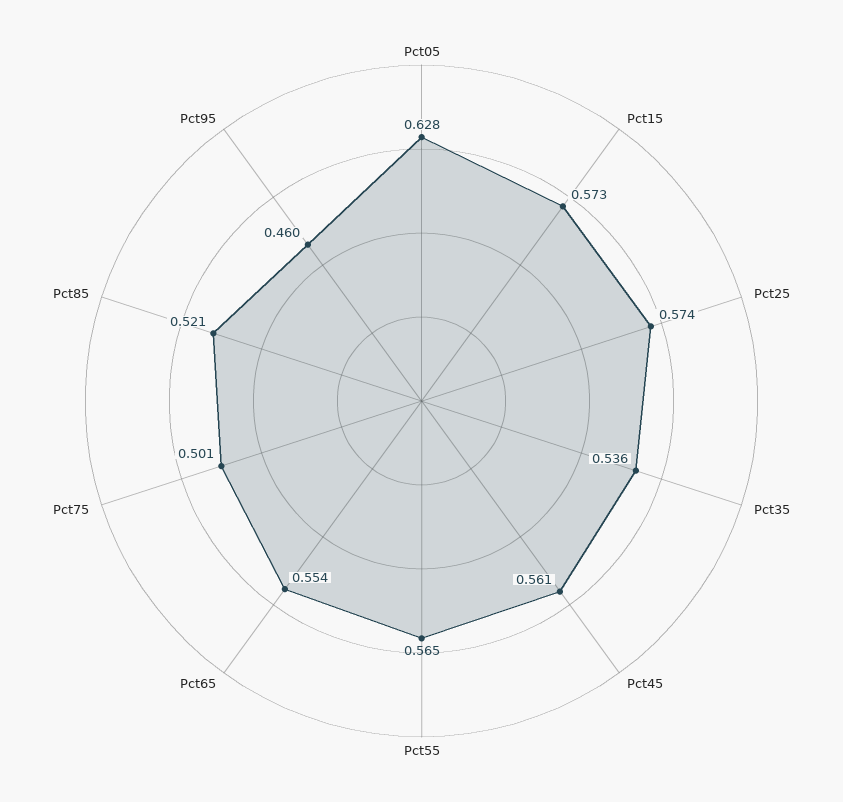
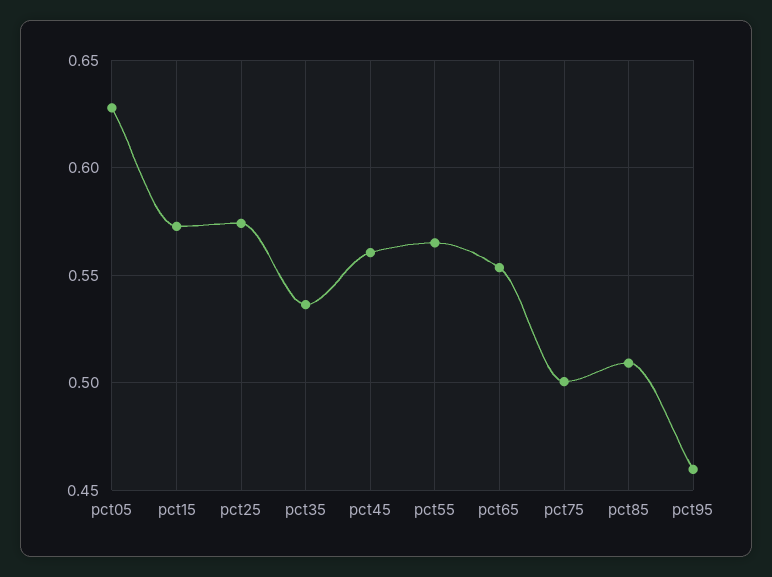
Pct85: 0.521 -> 0.51

